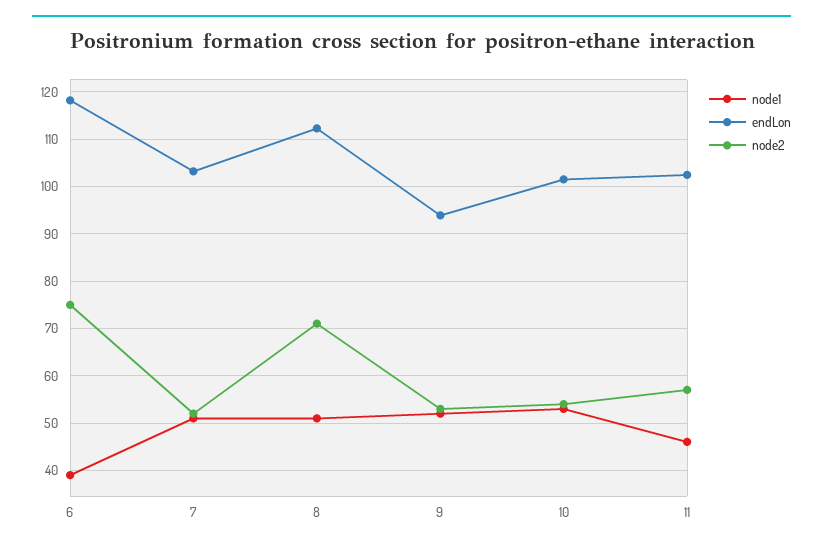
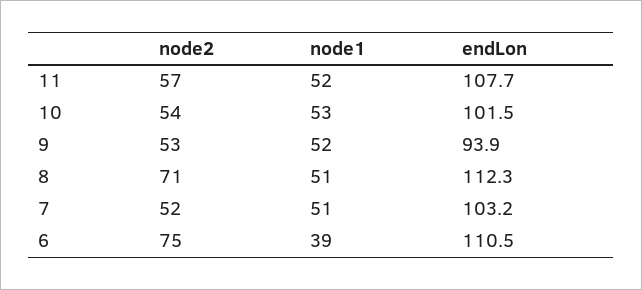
endLon, 6: 118 -> 110.5
node1, 11: 46 -> 52
endLon, 11: 102 -> 107.7

